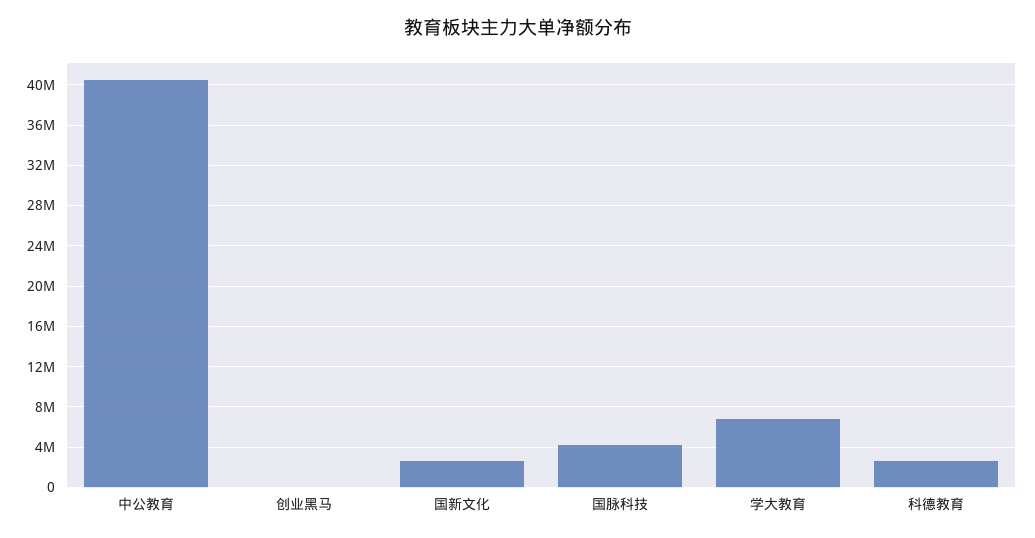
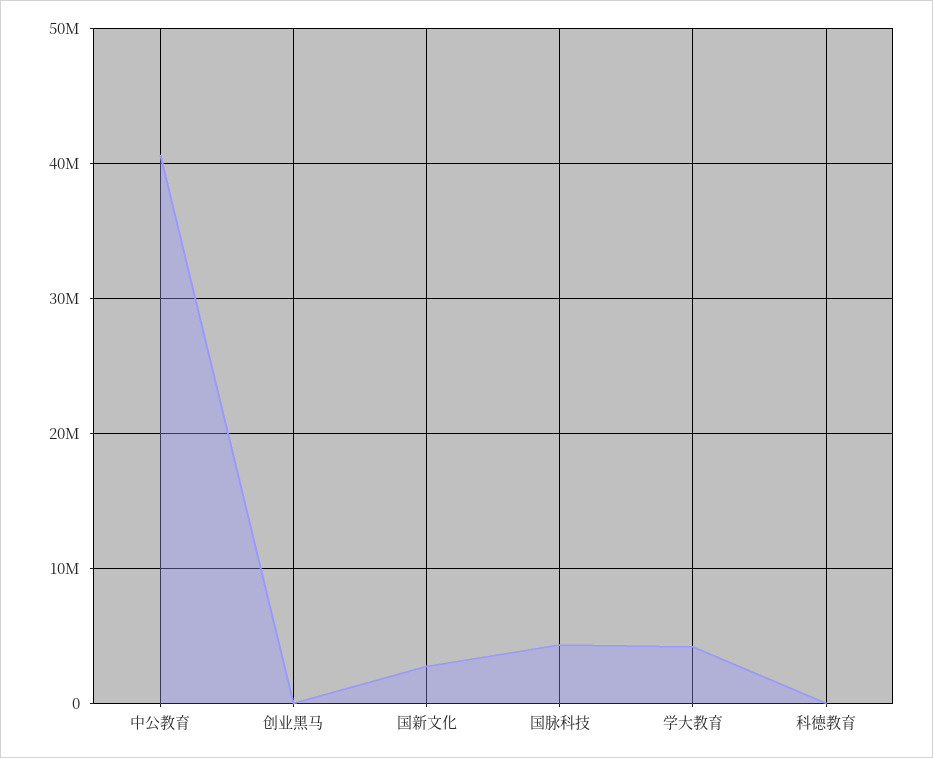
学大教育: 7000000 -> 4000000
科德教育: 3000000 -> 0

